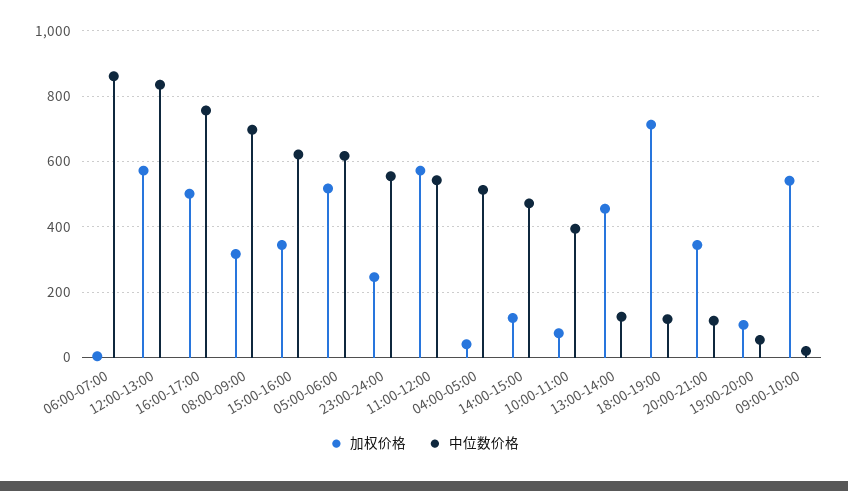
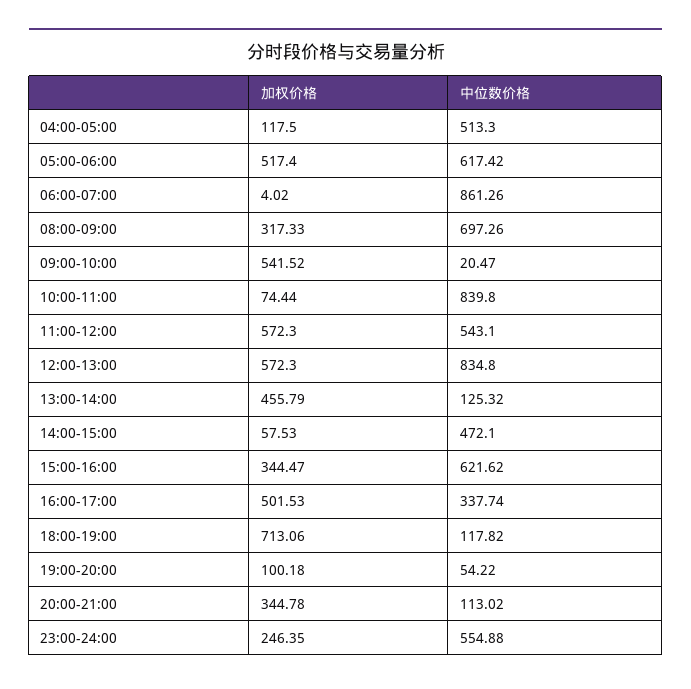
中位数价格, 16:00-17:00: 760 -> 337.74
加权价格, 04:00-05:00: 40 -> 117.5
加权价格, 14:00-15:00: 120 -> 57.53
中位数价格, 10:00-11:00: 400 -> 839.8

